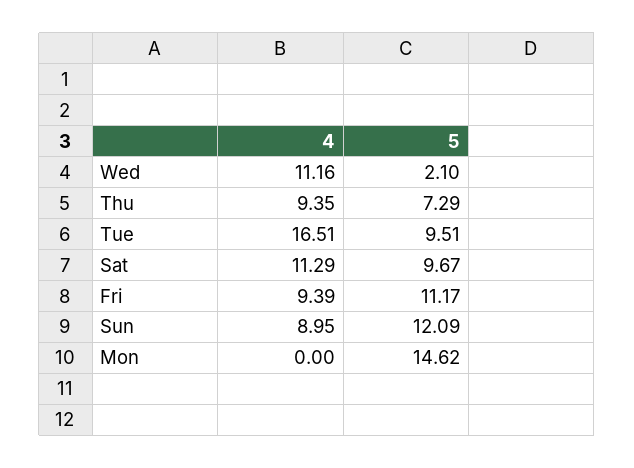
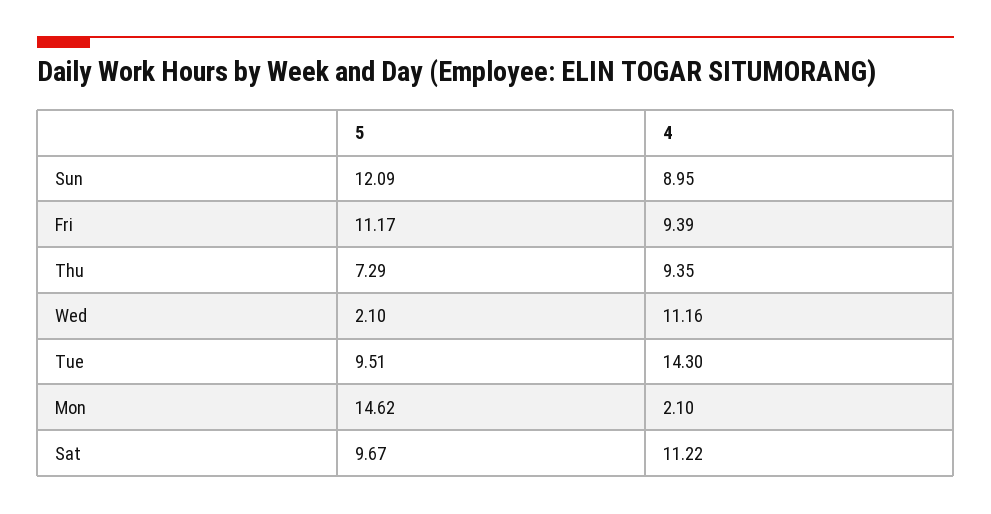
4, Tue: 16.51 -> 14.3
4, Sat: 11.29 -> 11.22
4, Mon: 0 -> 2.1

